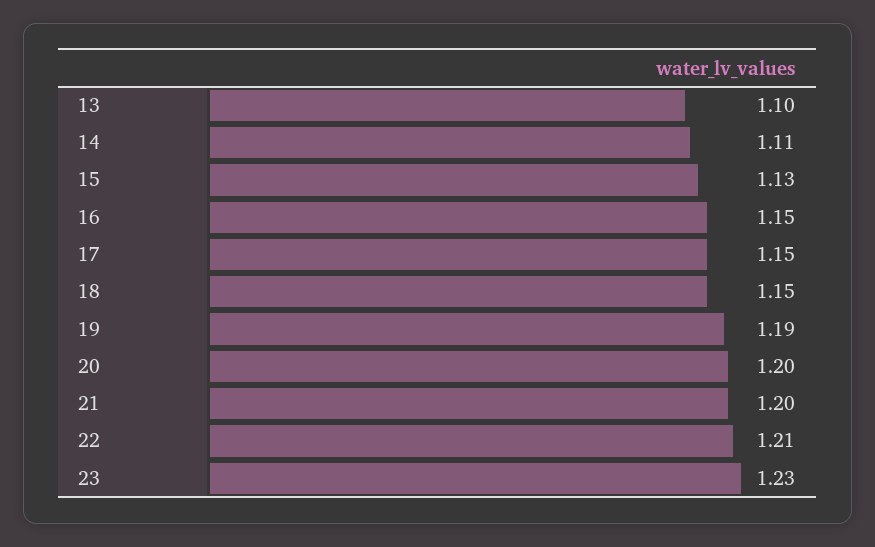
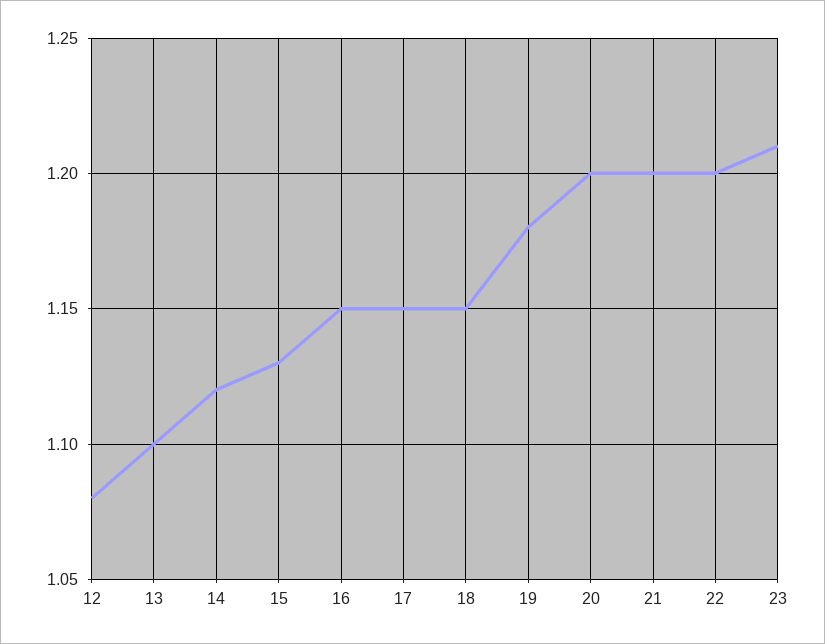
14: 1.11 -> 1.12
19: 1.19 -> 1.18
22: 1.21 -> 1.2
23: 1.23 -> 1.21
12: none -> 1.08

